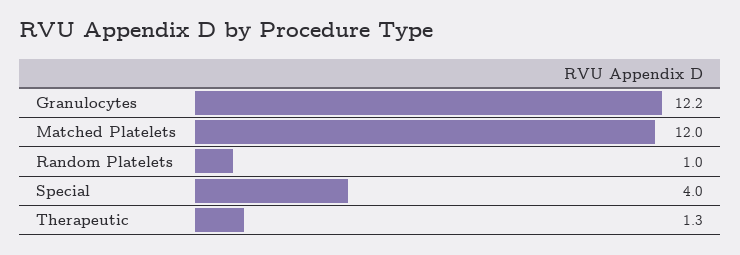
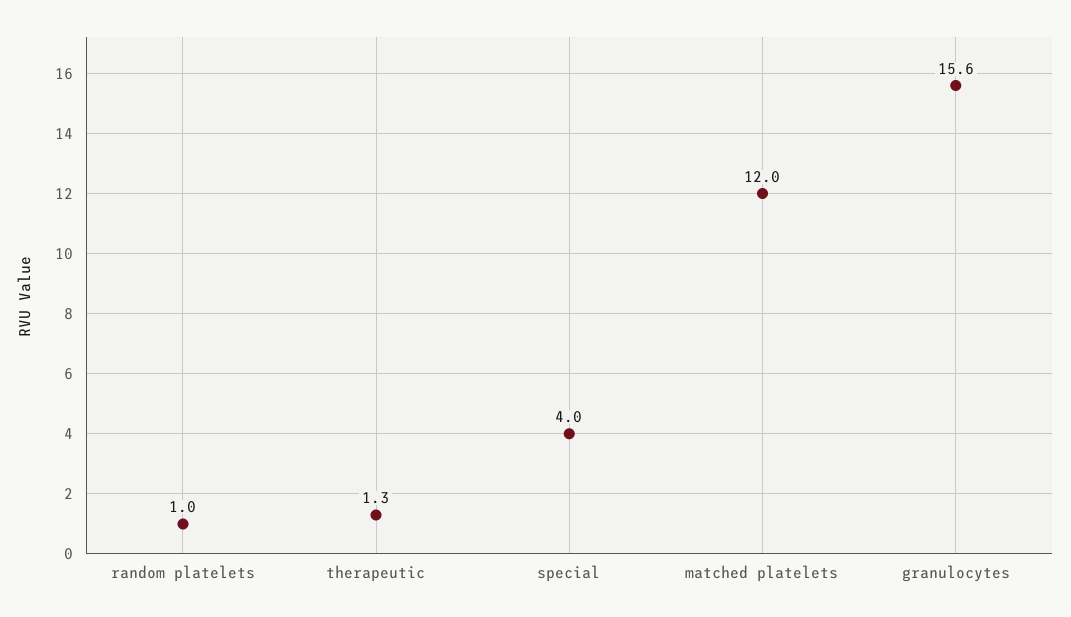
Granulocytes: 12.2 -> 15.6

